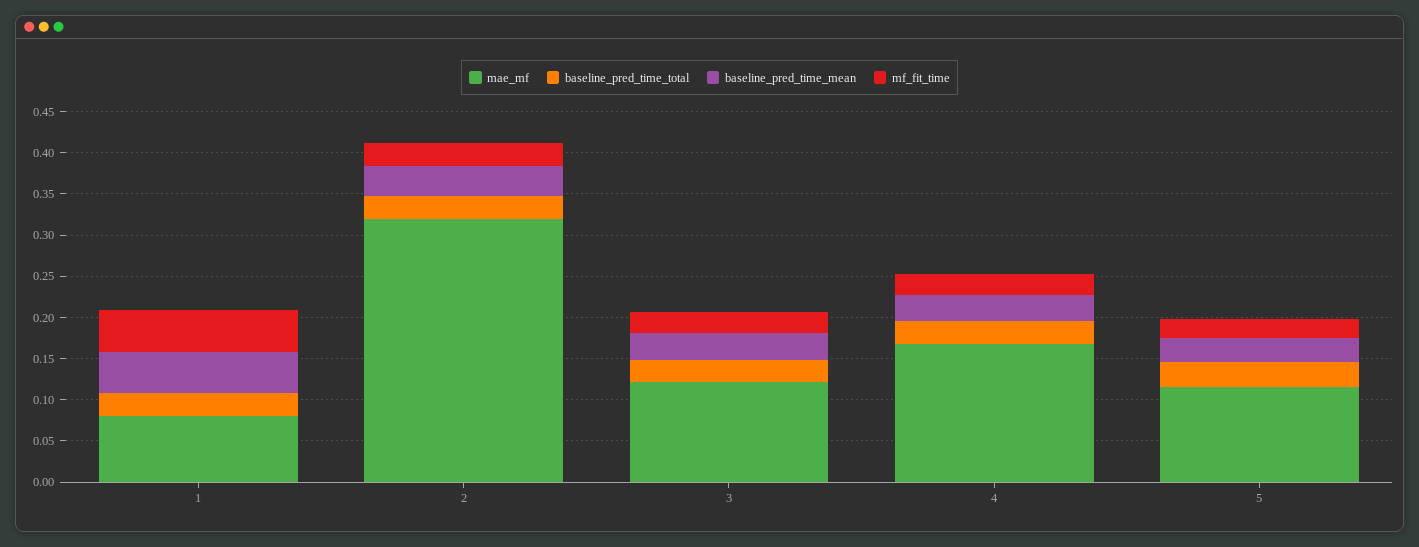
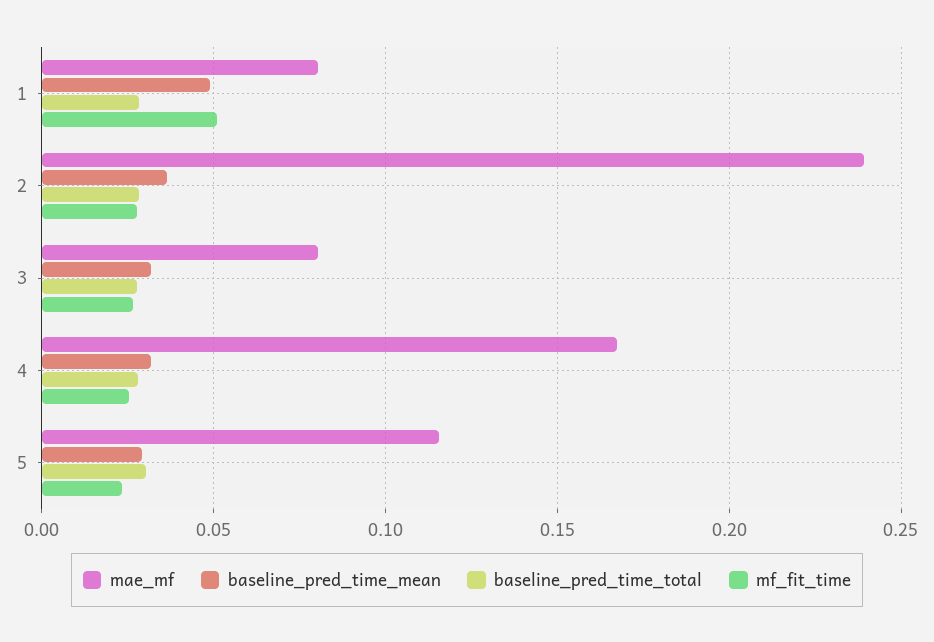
mae_mf, 2: 0.32 -> 0.24
mae_mf, 3: 0.12 -> 0.08

